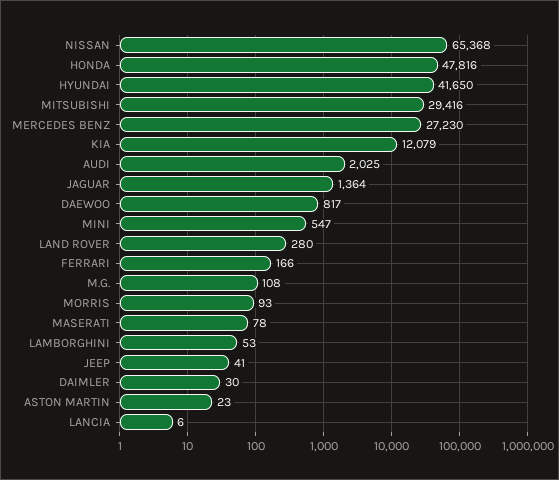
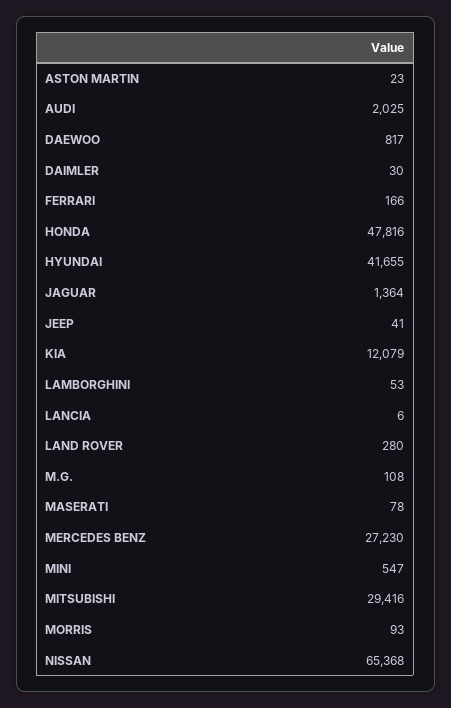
HYUNDAI: 41650 -> 41655

